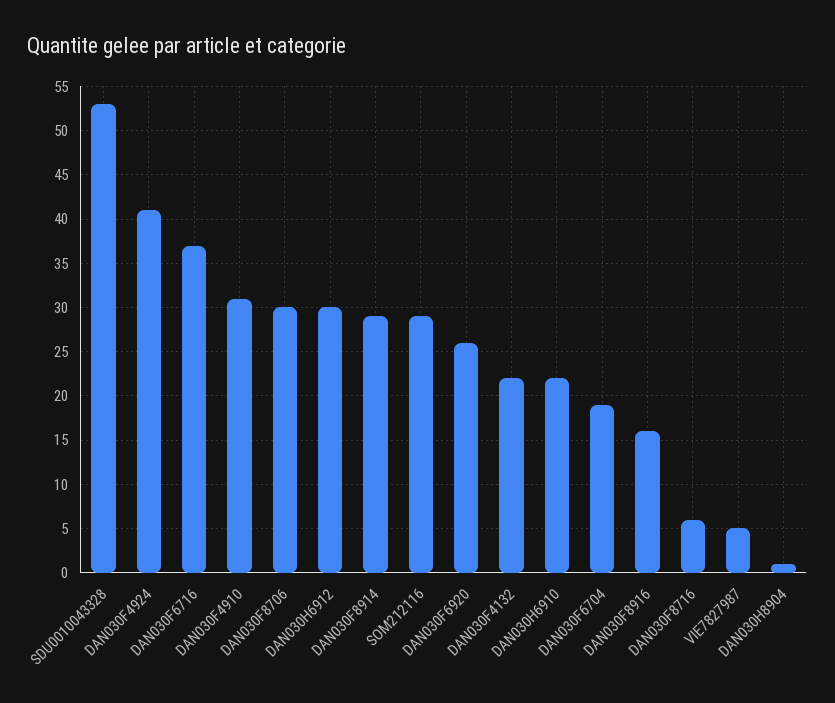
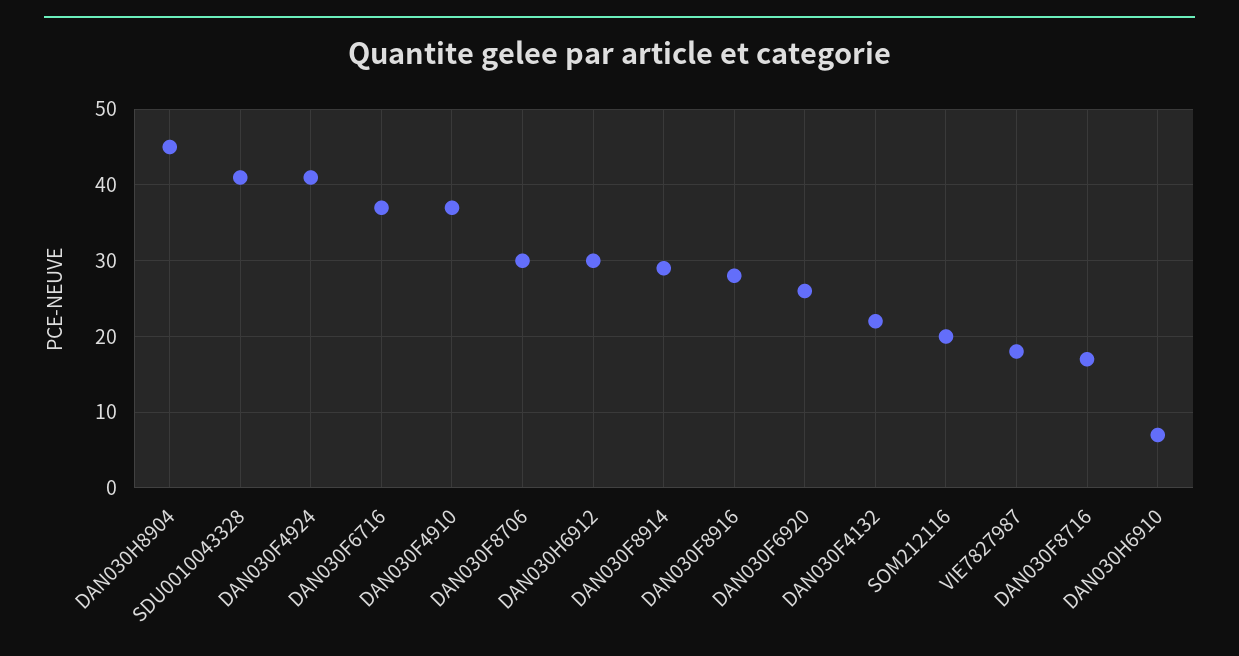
SDU0010043328: 53 -> 41
DAN030F4910: 31 -> 37
SOM212116: 29 -> 20
DAN030H6910: 22 -> 7
DAN030F6704: 19 -> none
DAN030F8916: 16 -> 28
DAN030F8716: 6 -> 17
VIE7827987: 5 -> 18
DAN030H8904: 1 -> 45

